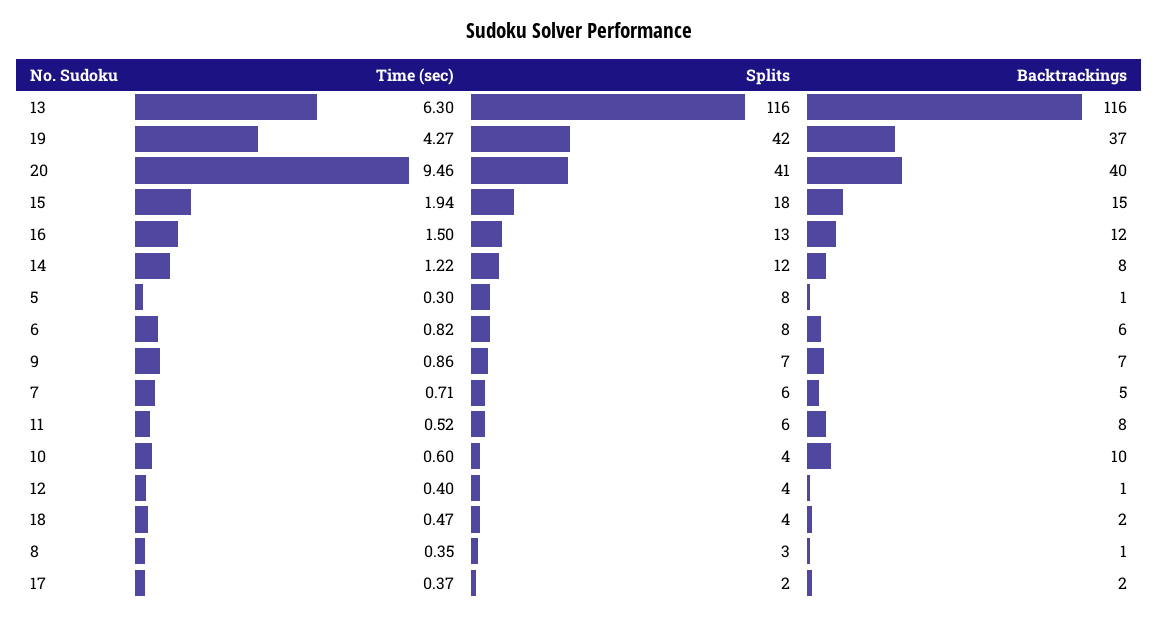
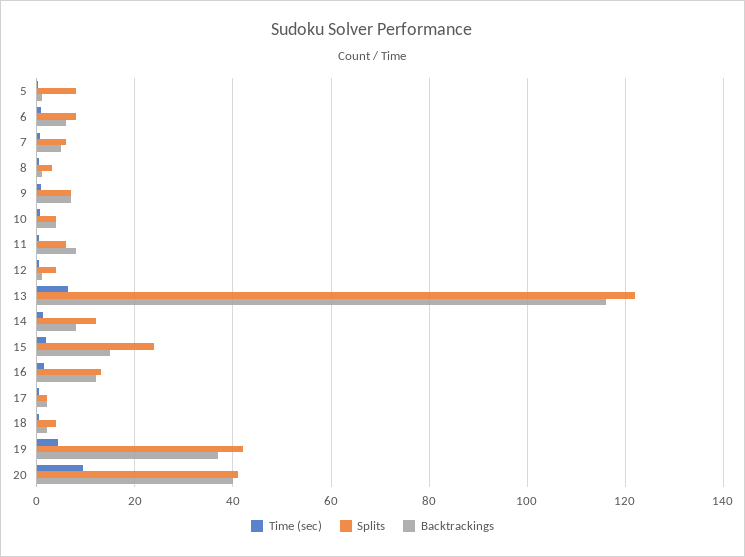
Splits, 13: 116 -> 122
Splits, 15: 18 -> 24
Backtrackings, 10: 10 -> 4

